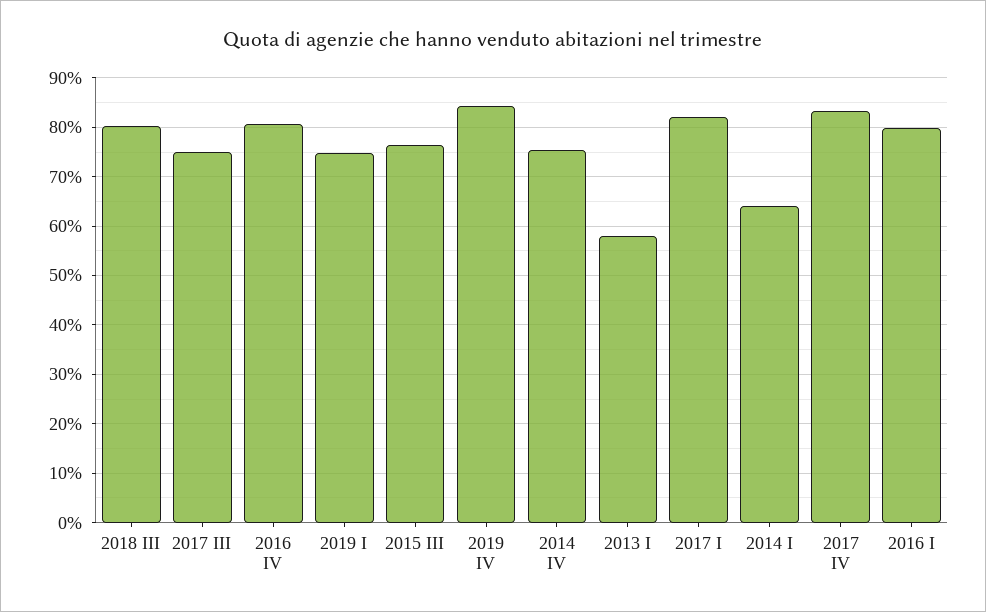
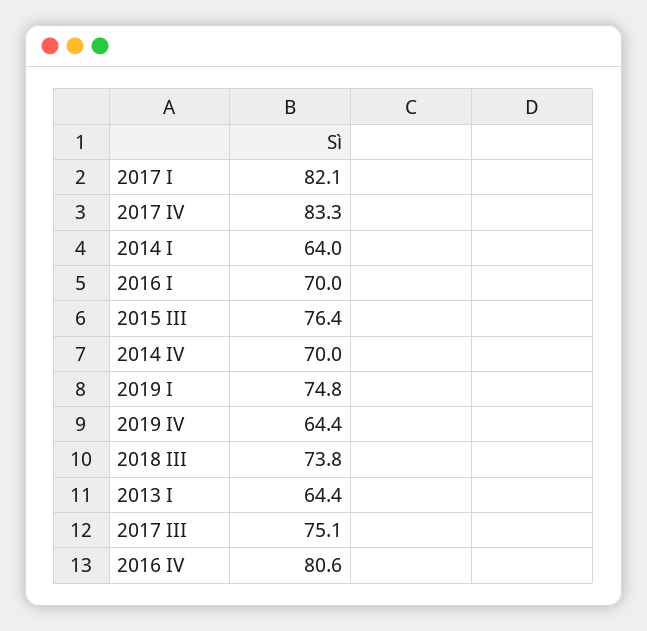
2018 III: 80 -> 73.8
2019 IV: 84 -> 64.4
2014 IV: 76 -> 70
2013 I: 58 -> 64.4
2016 I: 80 -> 70

